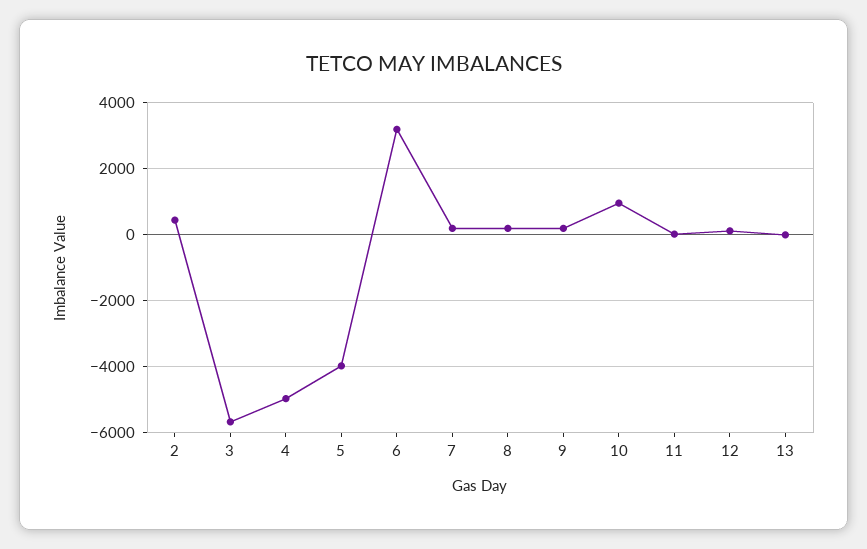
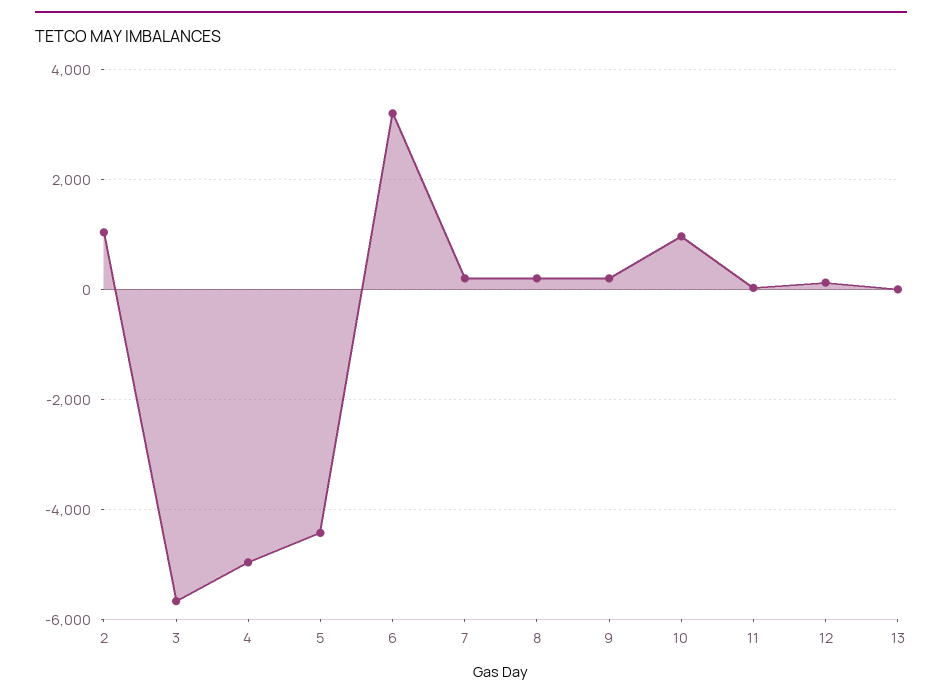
2: 400 -> 1000
5: -4000 -> -4400

